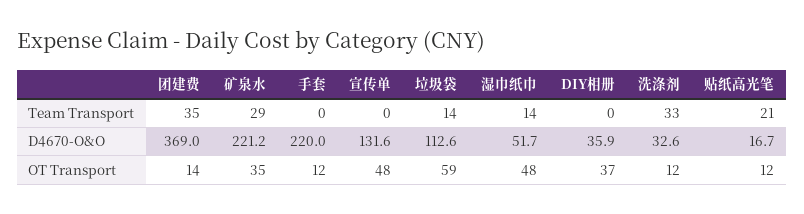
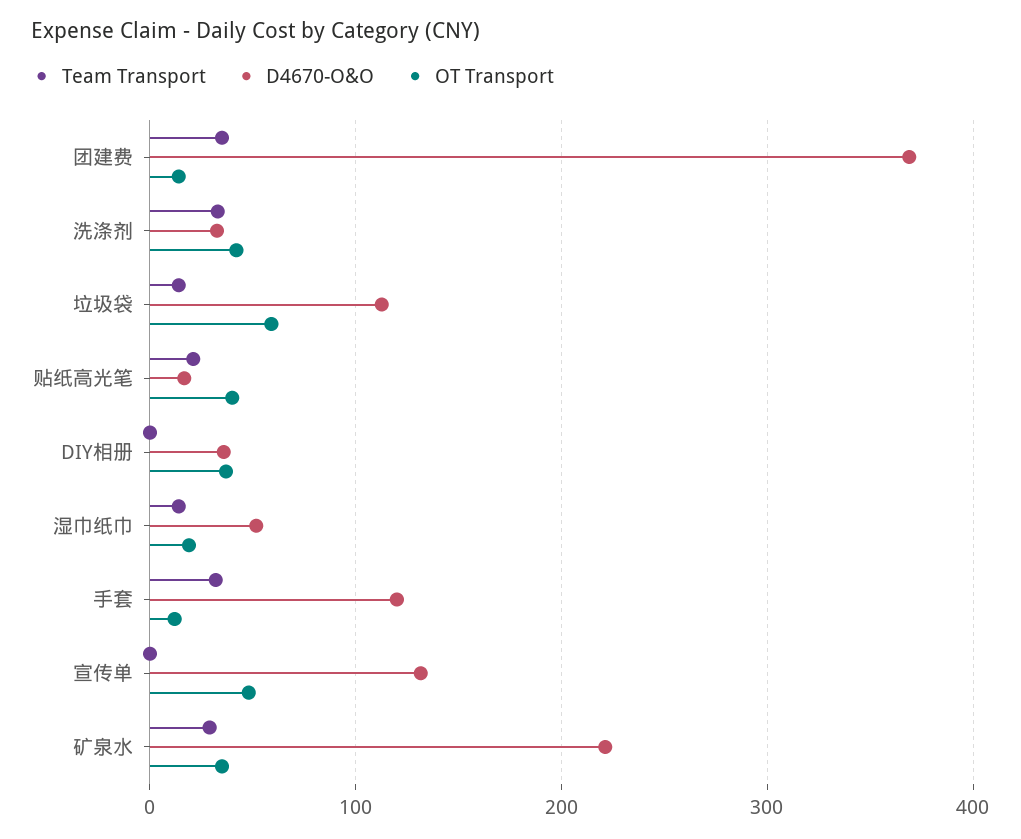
Team Transport, 手套: 0 -> 30
D4670-O&O, 手套: 220 -> 120
OT Transport, 湿巾纸巾: 48 -> 20
OT Transport, 洗涤剂: 12 -> 40
OT Transport, 贴纸高光笔: 12 -> 40

